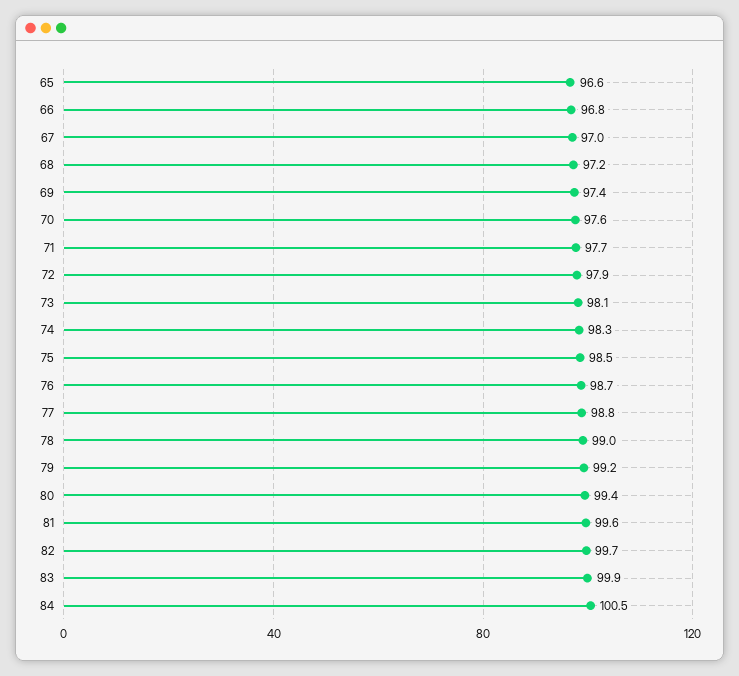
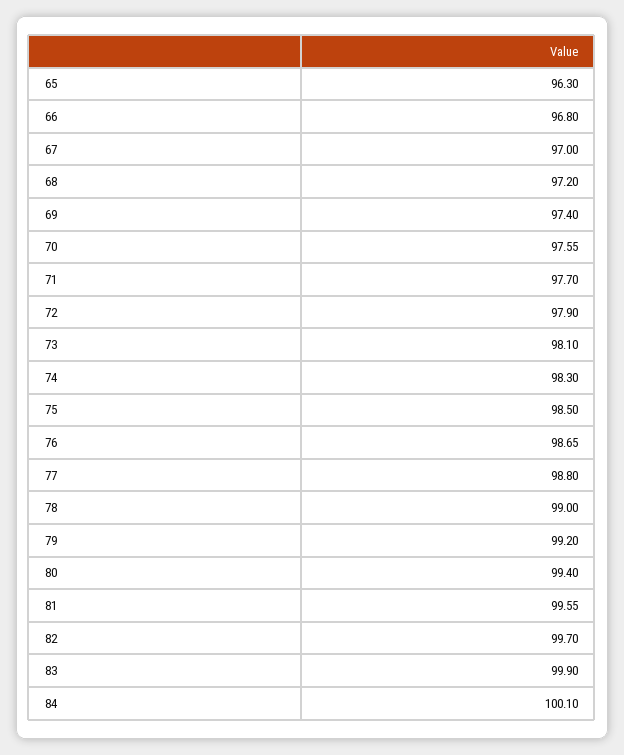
65: 96.6 -> 96.3
84: 100.5 -> 100.1

